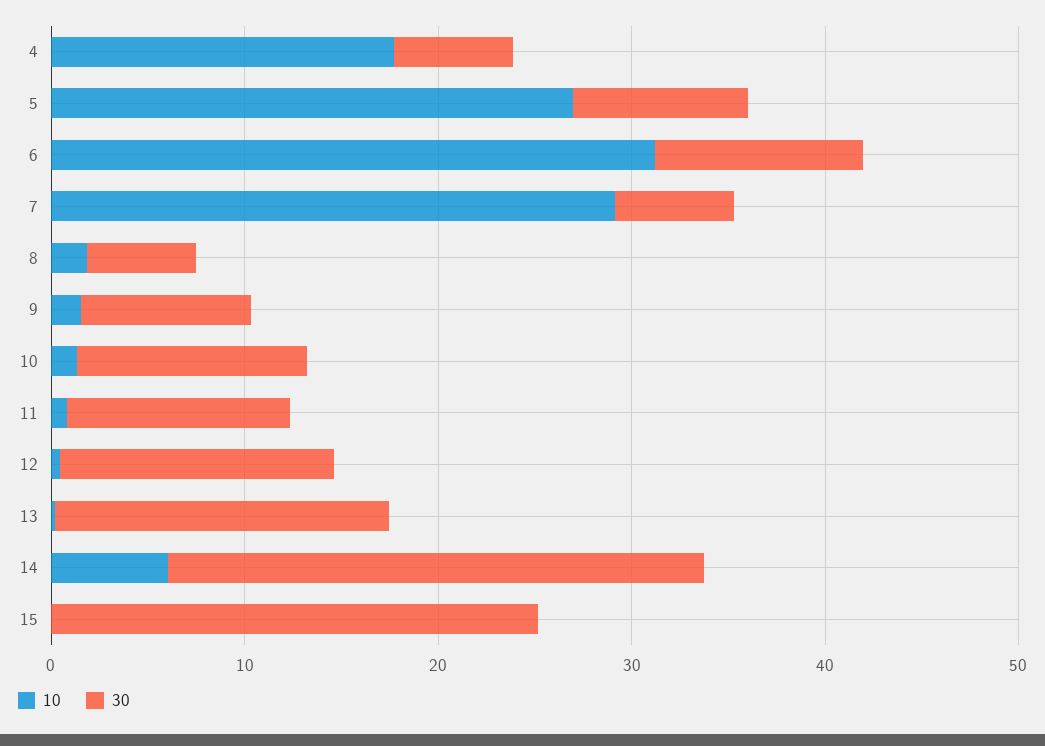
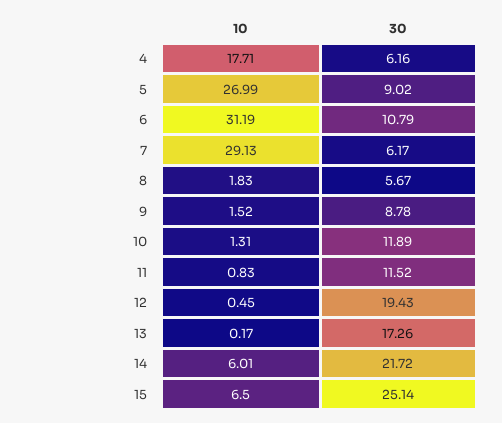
30, 12: 14 -> 19.43
30, 14: 28 -> 21.72
10, 15: 0 -> 6.5

